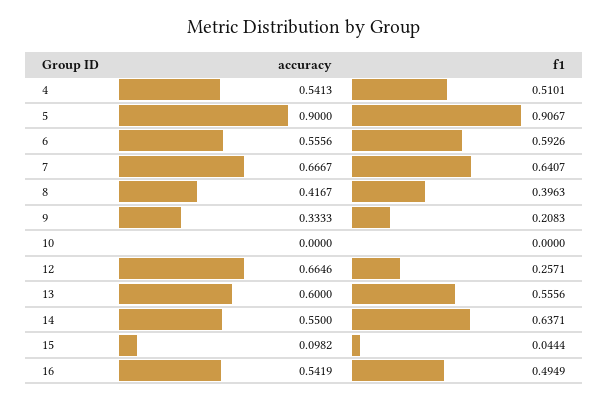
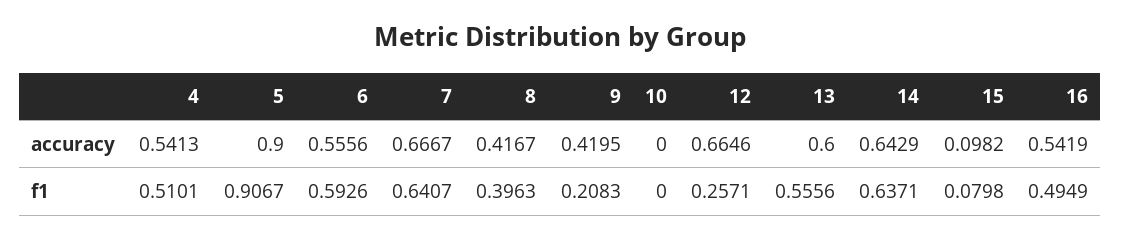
accuracy, 9: 0.3333 -> 0.4195
accuracy, 14: 0.55 -> 0.6429
f1, 15: 0.0444 -> 0.0798

